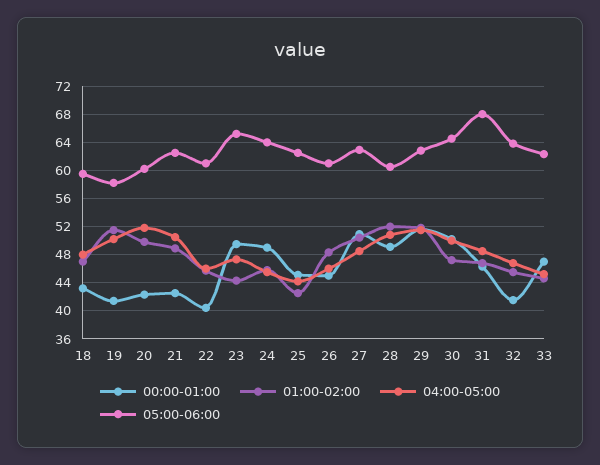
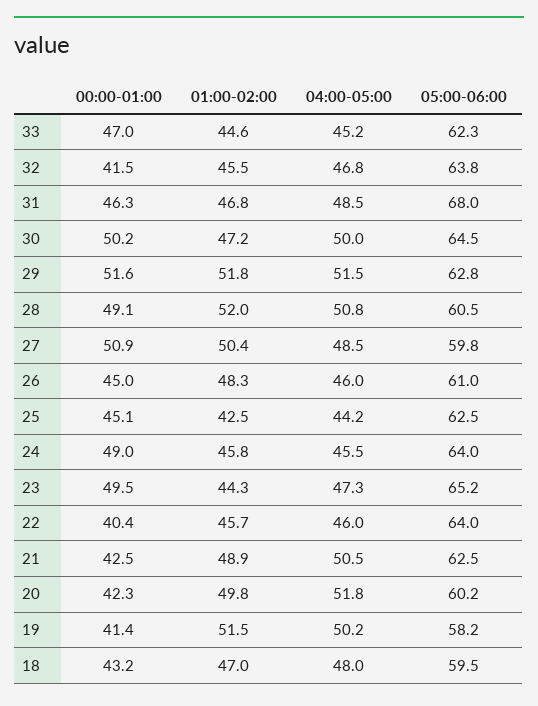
05:00-06:00, 22: 61 -> 64
05:00-06:00, 27: 63 -> 59.8

